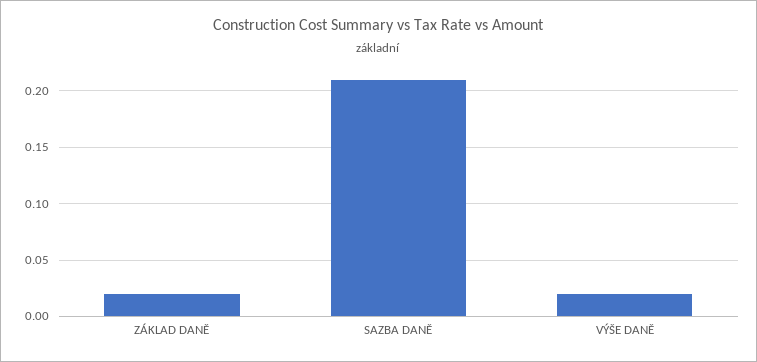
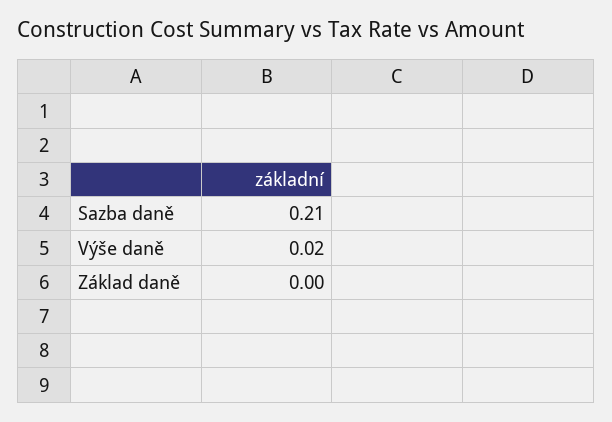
ZÁKLAD DANĚ: 0.02 -> 0

